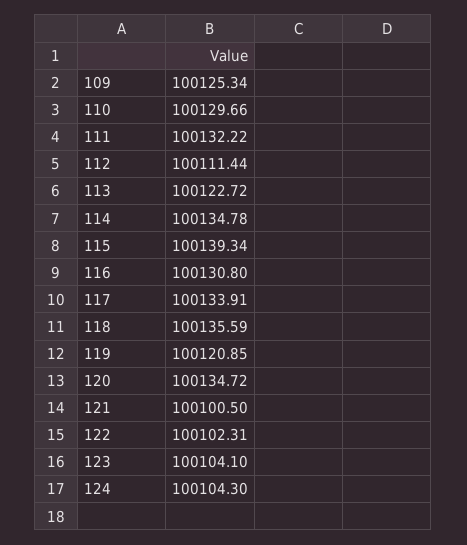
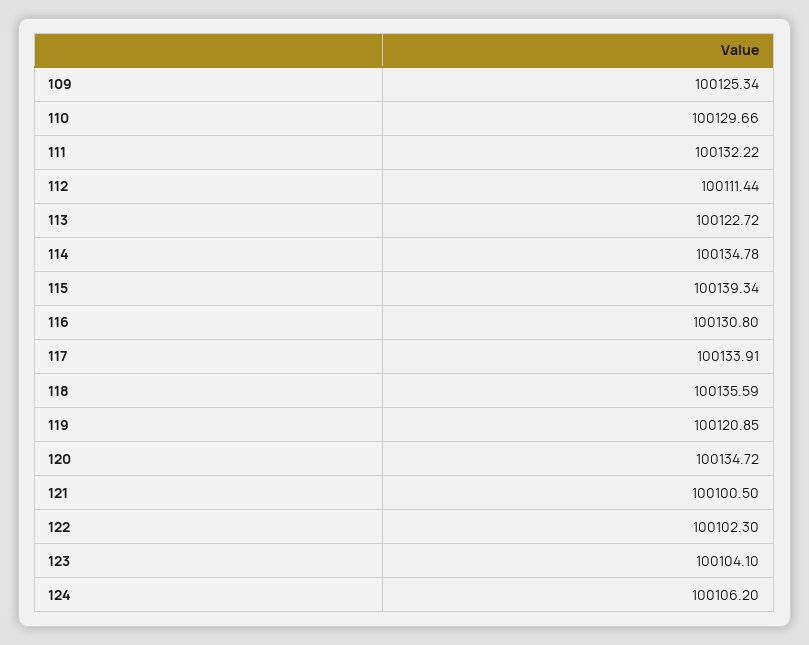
122: 100102.31 -> 100102.3
124: 100104.3 -> 100106.2

